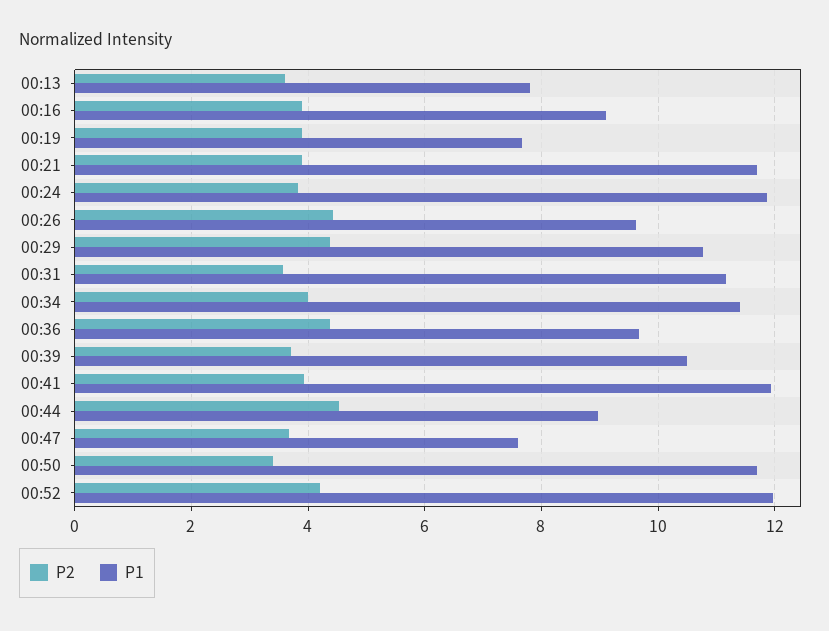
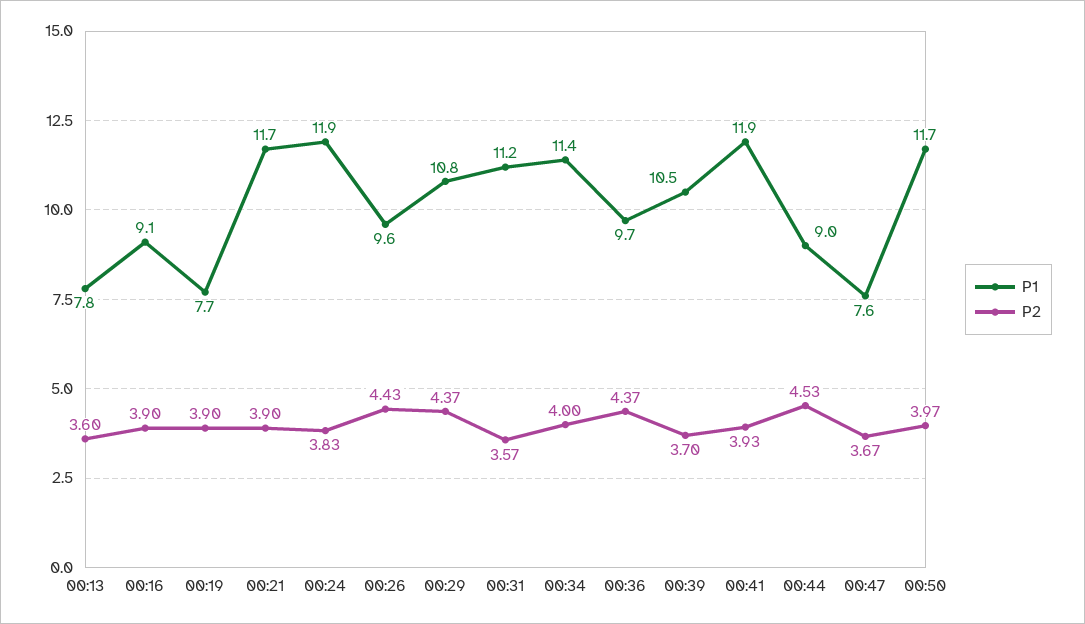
P2, 00:50: 3.4 -> 3.97
P2, 00:52: 4.2 -> none
P1, 00:52: 12 -> none

